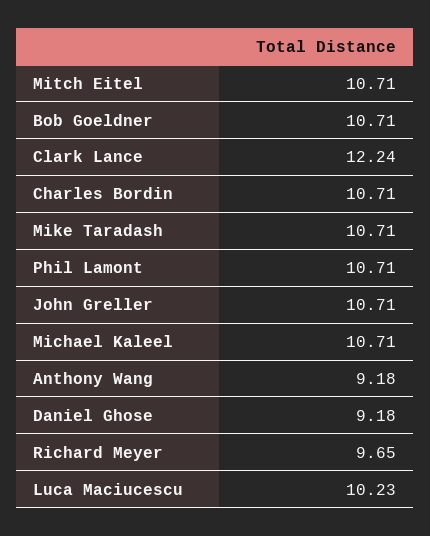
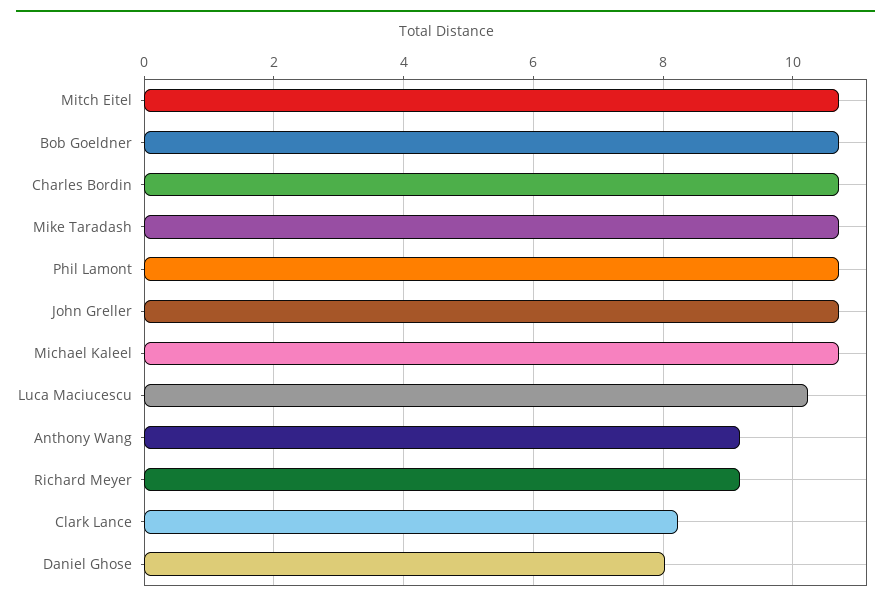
Clark Lance: 12.24 -> 8.2
Daniel Ghose: 9.18 -> 8
Richard Meyer: 9.65 -> 9.2

